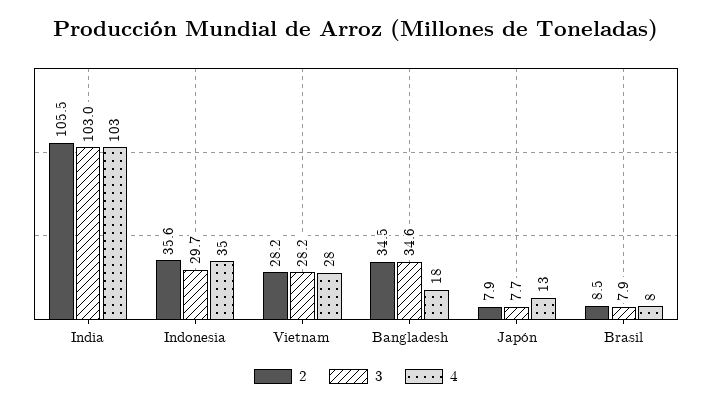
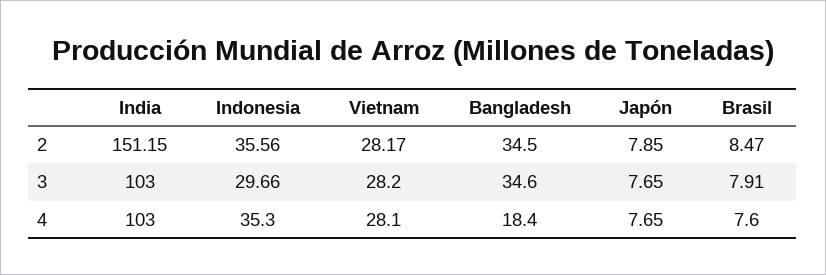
2, India: 105.5 -> 151.15
4, Japón: 13 -> 7.65

